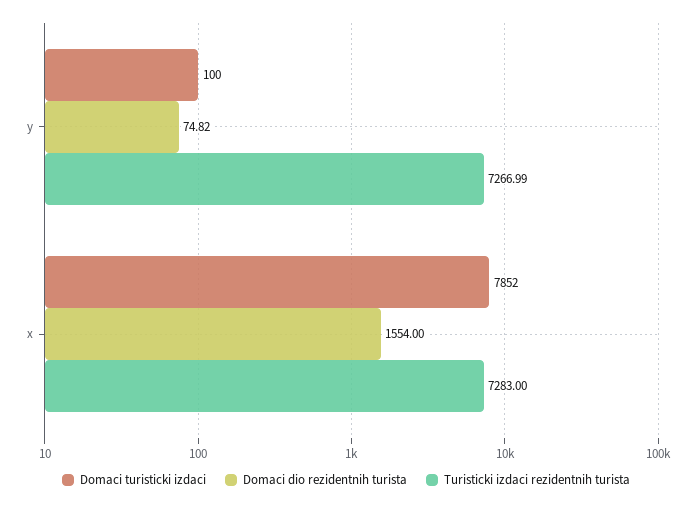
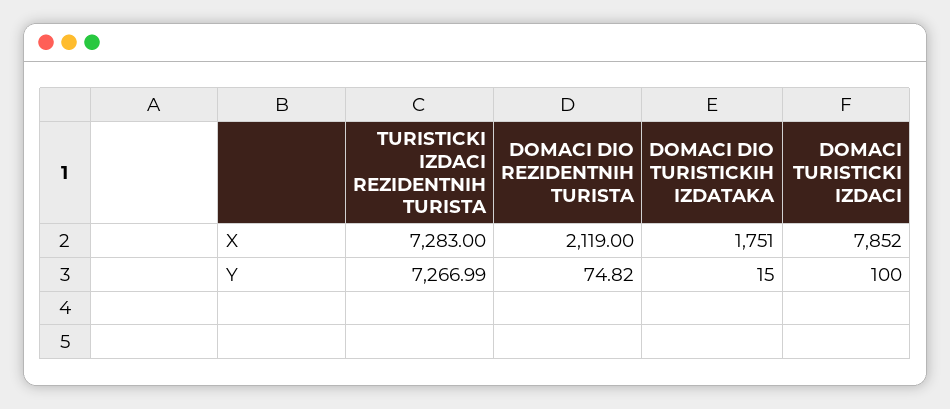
Domaci dio rezidentnih turista, x: 1554 -> 2119
DOMACI DIO TURISTICKIH IZDATAKA, x: none -> 1751
DOMACI DIO TURISTICKIH IZDATAKA, y: none -> 15

